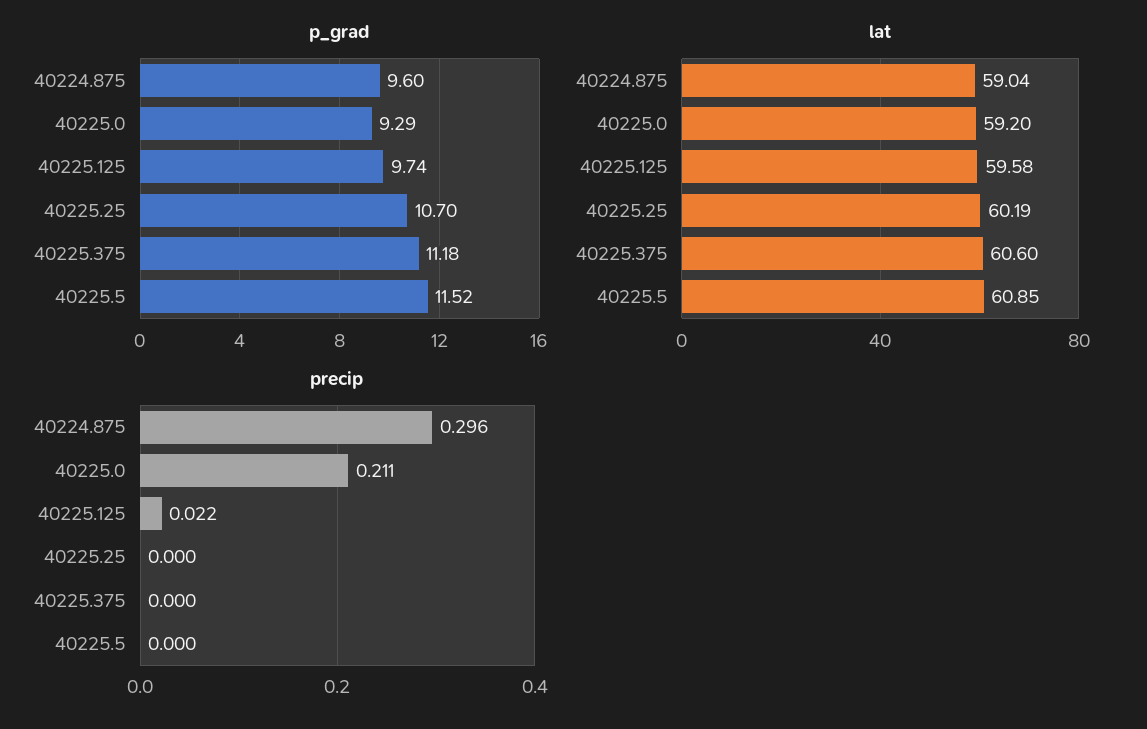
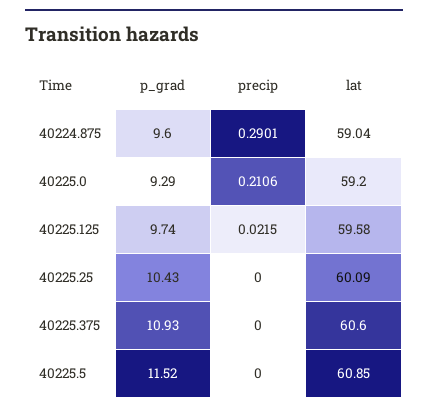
p_grad, 40225.25: 10.7 -> 10.43
p_grad, 40225.375: 11.18 -> 10.93
lat, 40225.25: 60.19 -> 60.09
precip, 40224.875: 0.296 -> 0.2901

